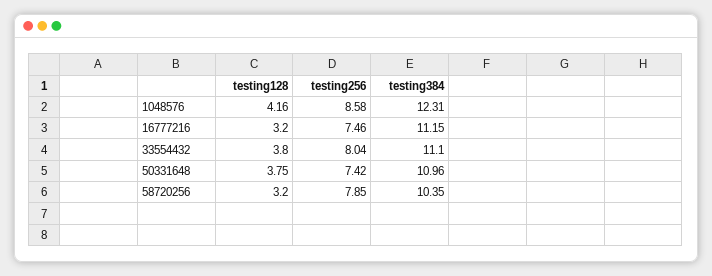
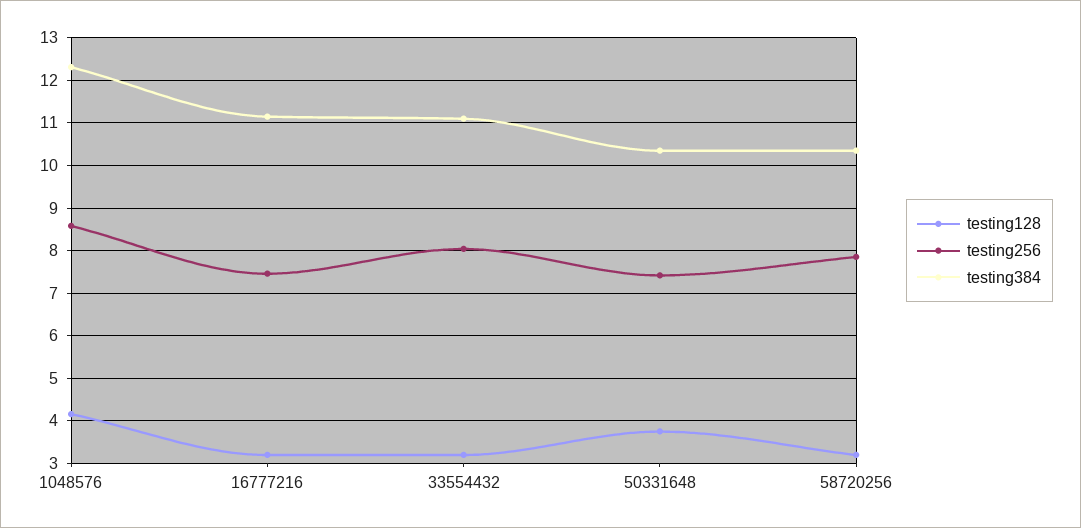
testing128, 33554432: 3.8 -> 3.2
testing384, 50331648: 10.96 -> 10.4

